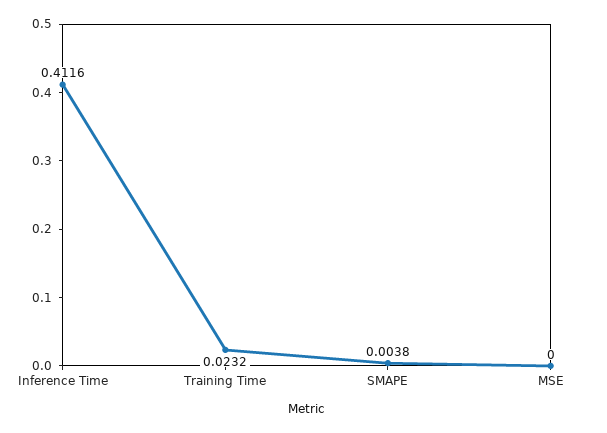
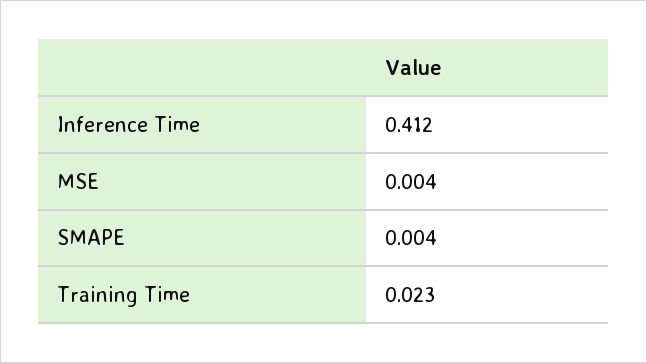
MSE: 0 -> 0.004

